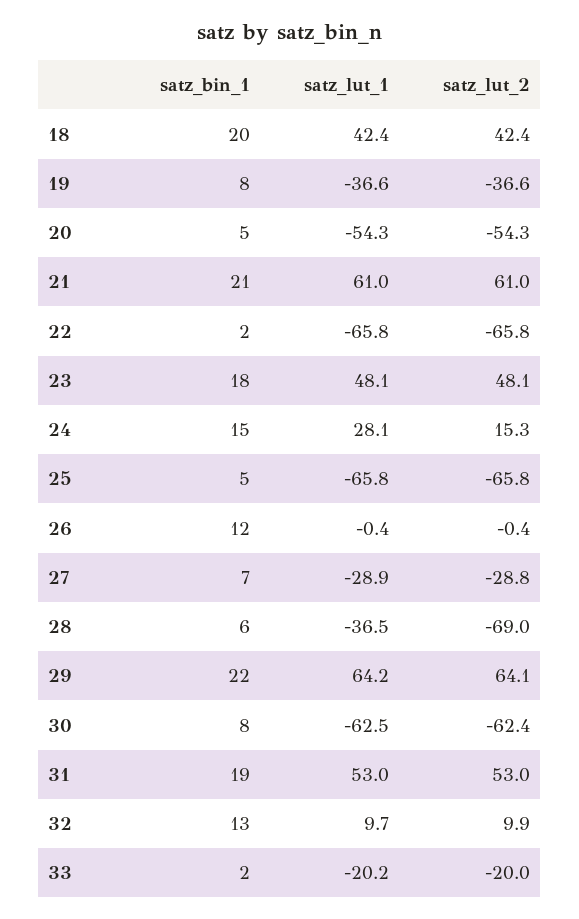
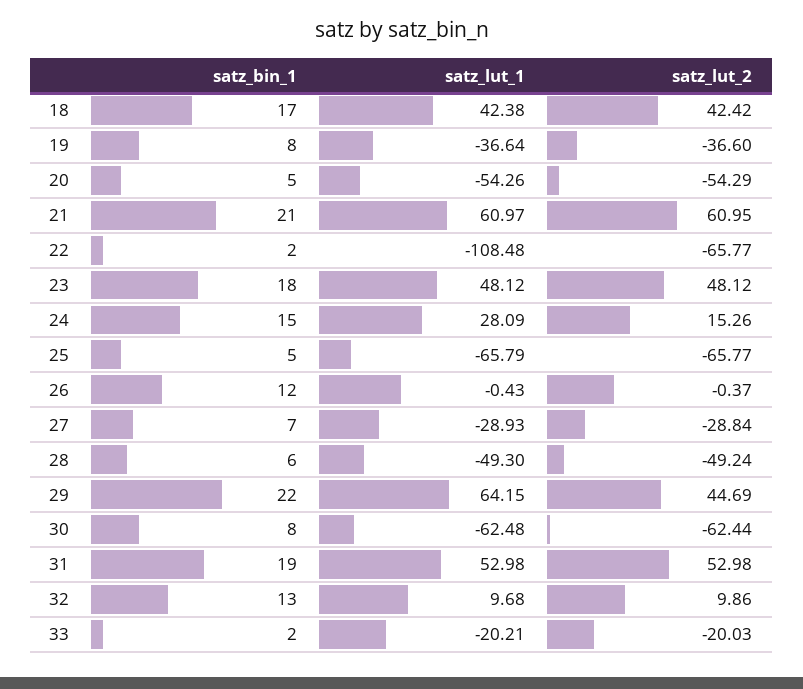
satz_bin_1, 18: 20 -> 17
satz_lut_1, 22: -65.8 -> -108.48
satz_lut_1, 28: -36.5 -> -49.3
satz_lut_2, 28: -69 -> -49.24
satz_lut_2, 29: 64.1 -> 44.69

